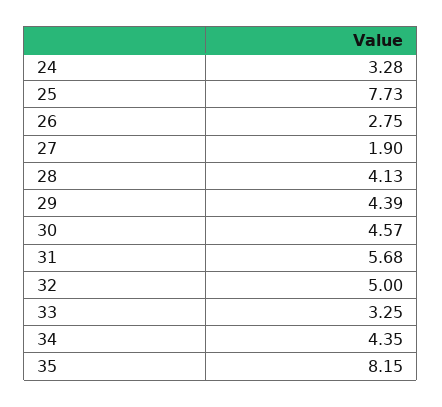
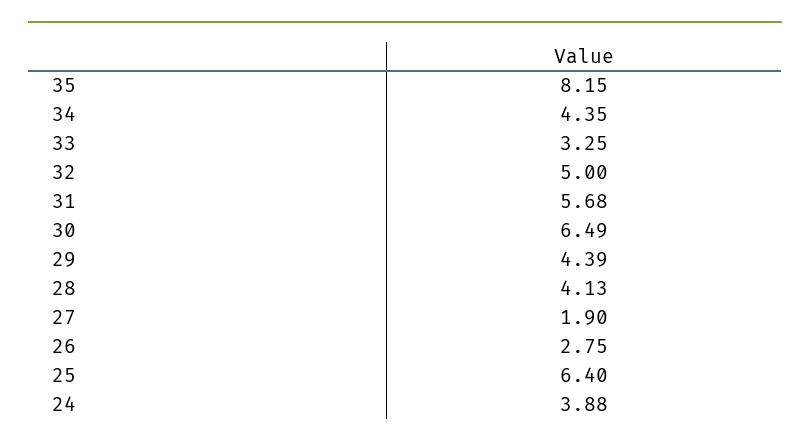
24: 3.28 -> 3.88
25: 7.73 -> 6.4
30: 4.57 -> 6.49

